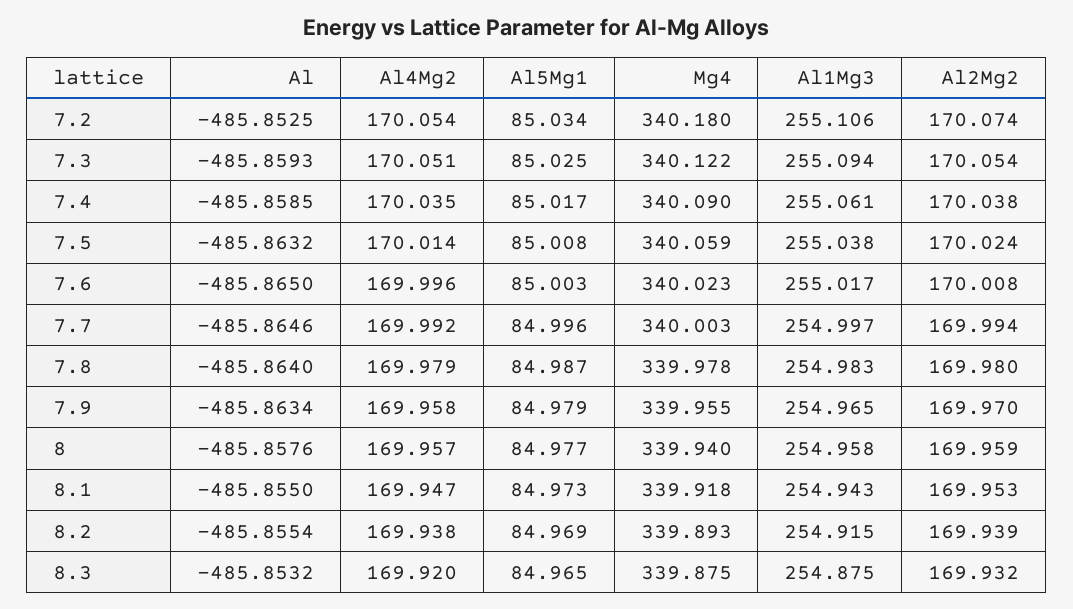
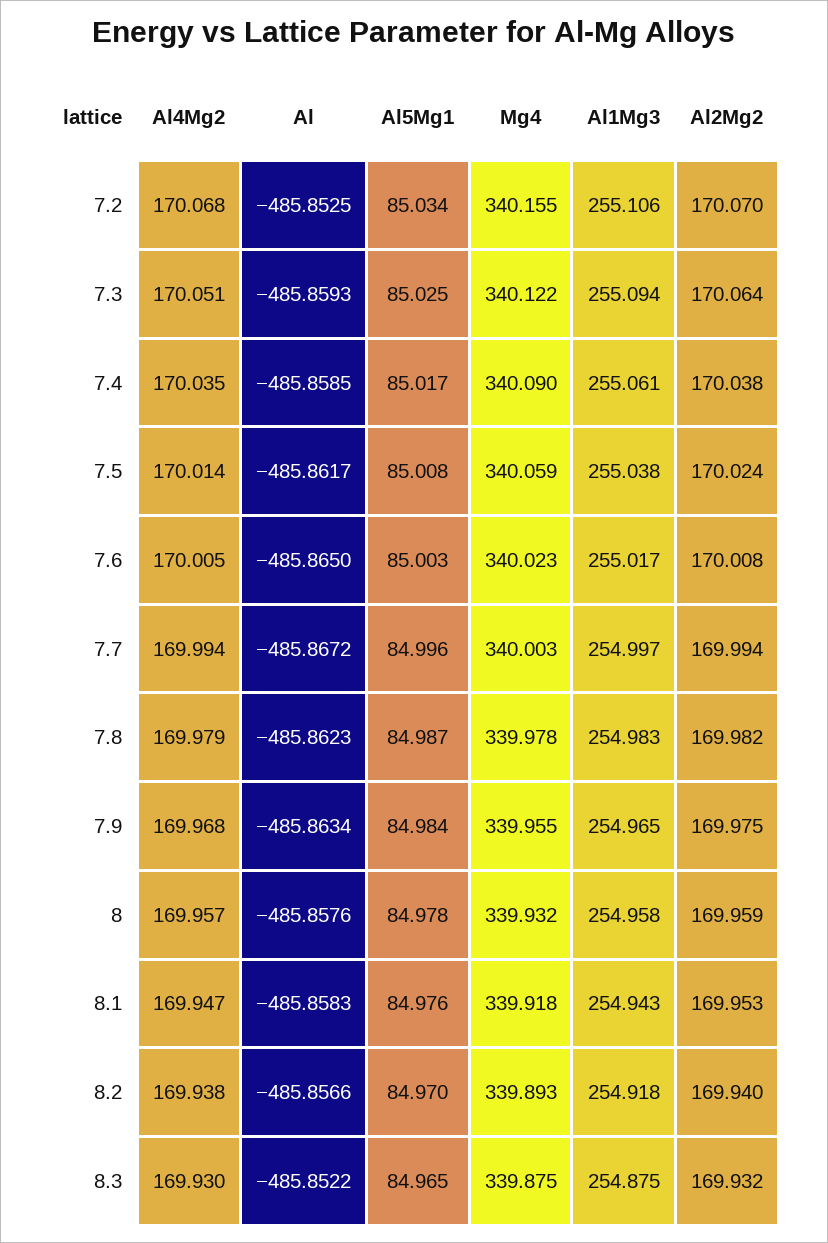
Al4Mg2, 7.2: 170.054 -> 170.068
Mg4, 7.2: 340.18 -> 340.155
Al2Mg2, 7.2: 170.074 -> 170.07
Al2Mg2, 7.3: 170.054 -> 170.064
Al, 7.5: -485.8632 -> -485.8617
Al4Mg2, 7.6: 169.996 -> 170.005
Al, 7.7: -485.8646 -> -485.8672
Al4Mg2, 7.7: 169.992 -> 169.994
Al, 7.8: -485.864 -> -485.8623
Al2Mg2, 7.8: 169.98 -> 169.982
Al4Mg2, 7.9: 169.958 -> 169.968
Al5Mg1, 7.9: 84.979 -> 84.984
Al2Mg2, 7.9: 169.97 -> 169.975
Al5Mg1, 8: 84.977 -> 84.978
Mg4, 8: 339.94 -> 339.932
Al, 8.1: -485.855 -> -485.8583
Al5Mg1, 8.1: 84.973 -> 84.976
Al, 8.2: -485.8554 -> -485.8566
Al5Mg1, 8.2: 84.969 -> 84.97
Al1Mg3, 8.2: 254.915 -> 254.918
Al2Mg2, 8.2: 169.939 -> 169.94
Al, 8.3: -485.8532 -> -485.8522
Al4Mg2, 8.3: 169.92 -> 169.93

